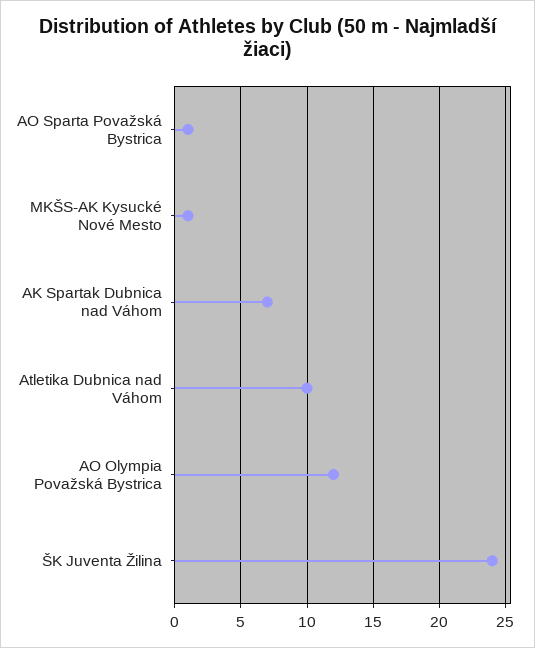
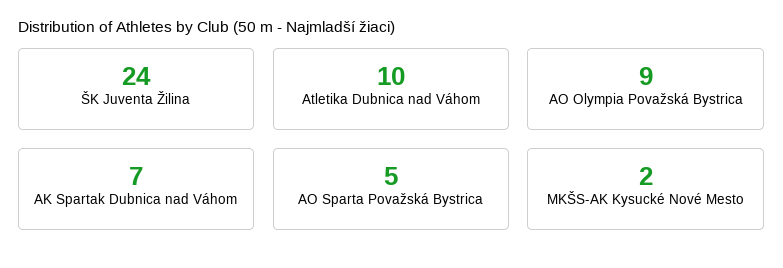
AO Sparta Považská Bystrica: 1 -> 5
MKŠS-AK Kysucké Nové Mesto: 1 -> 2
AO Olympia Považská Bystrica: 12 -> 9

